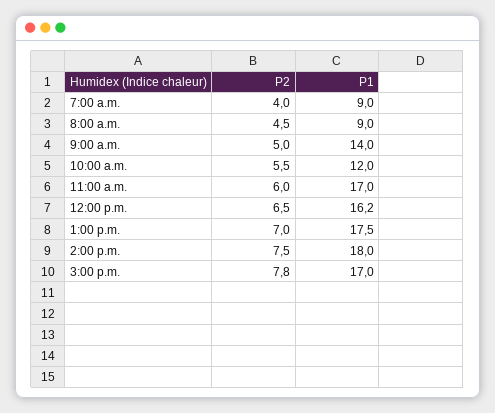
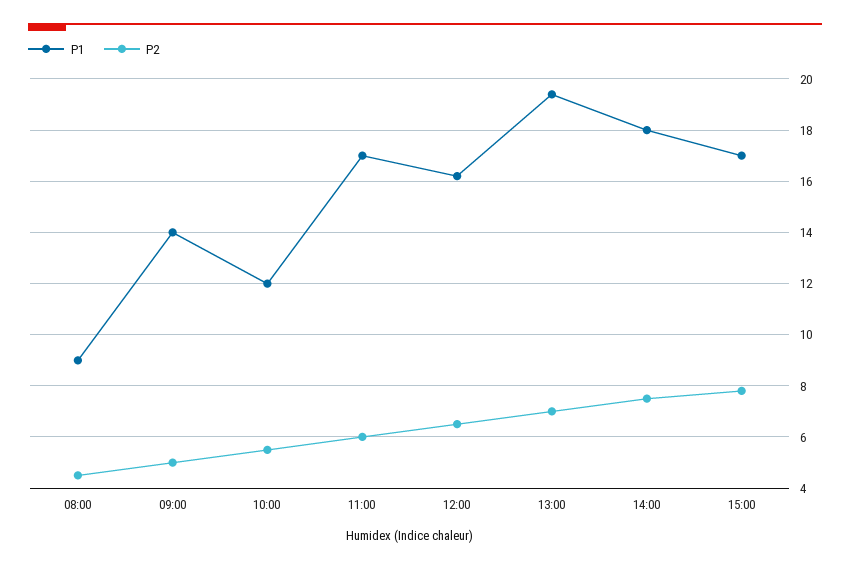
P2, 7:00 a.m.: 4 -> none
P1, 7:00 a.m.: 9 -> none
P1, 1:00 p.m.: 17.5 -> 19.5

